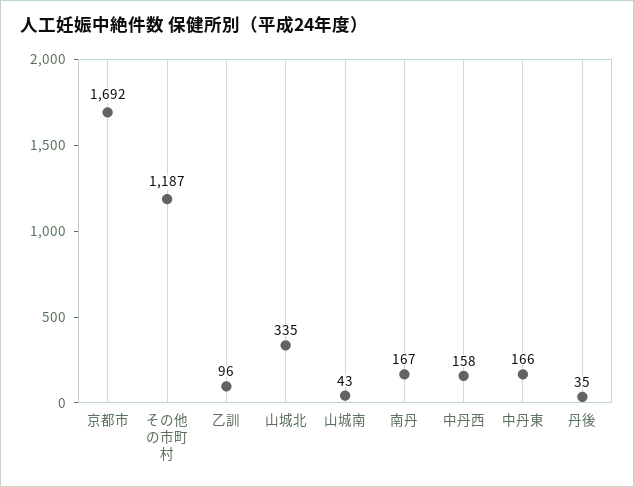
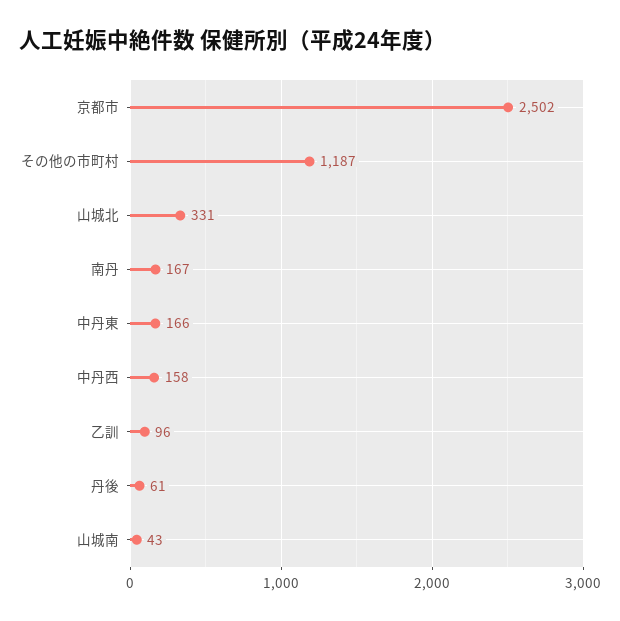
京都市: 1692 -> 2502
山城北: 335 -> 331
丹後: 35 -> 61

